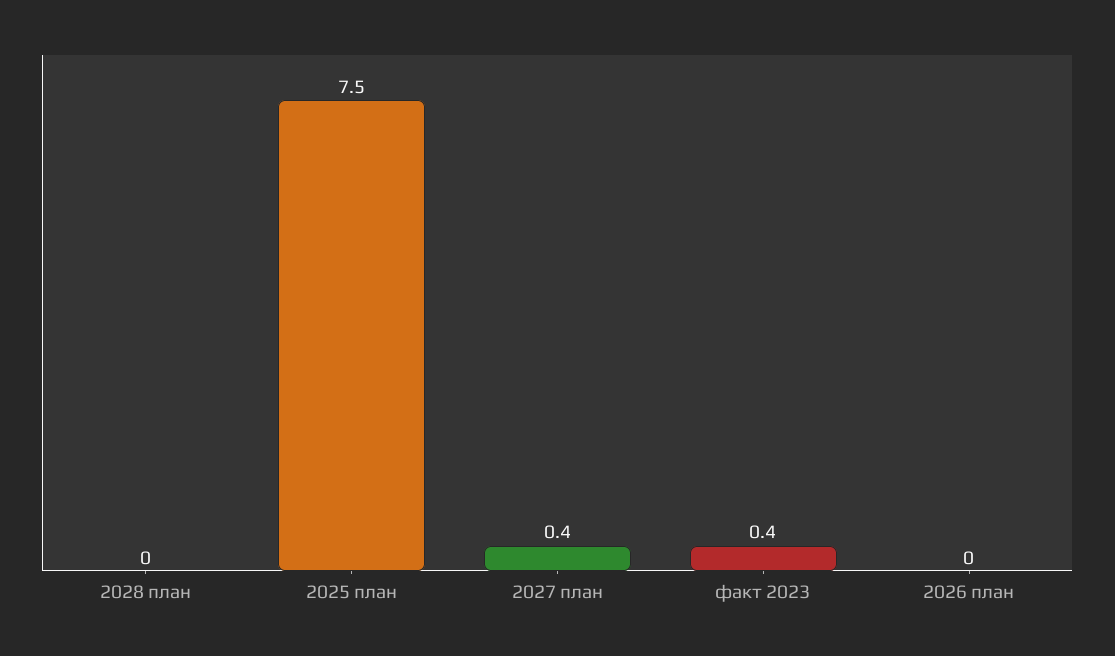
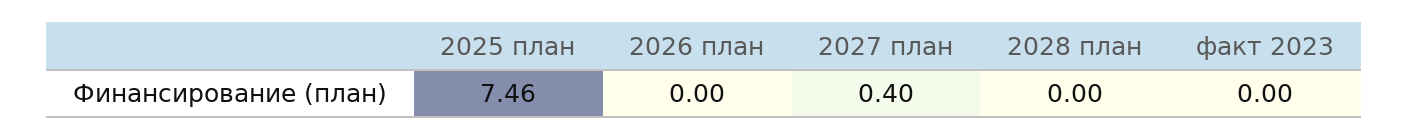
факт 2023: 0.4 -> 0

